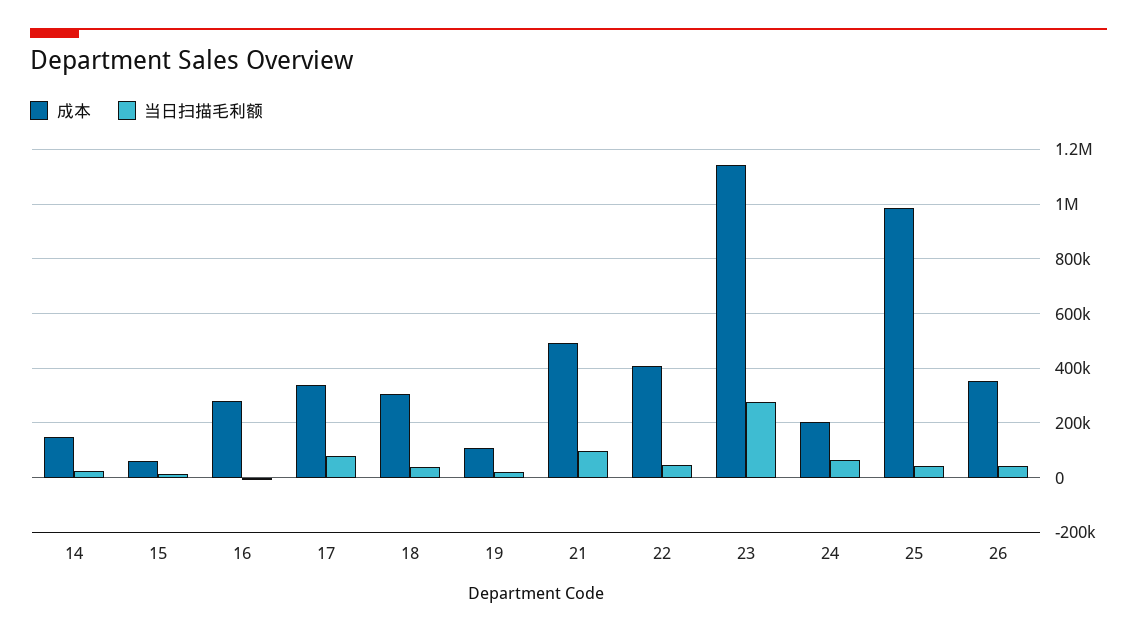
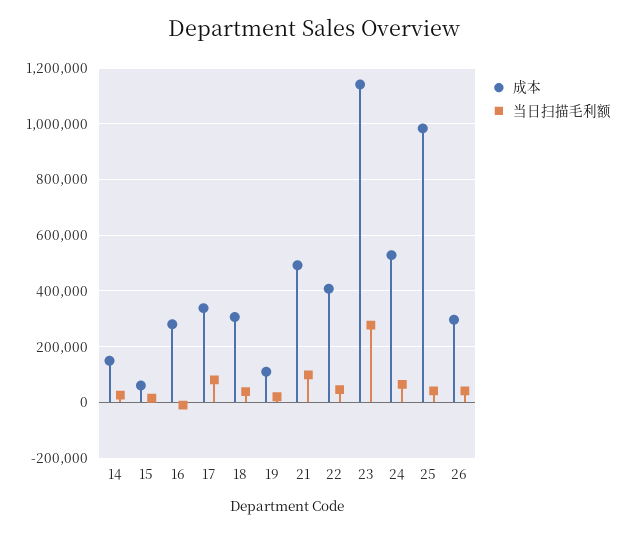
成本, 24: 200000 -> 525000
成本, 26: 350000 -> 300000

